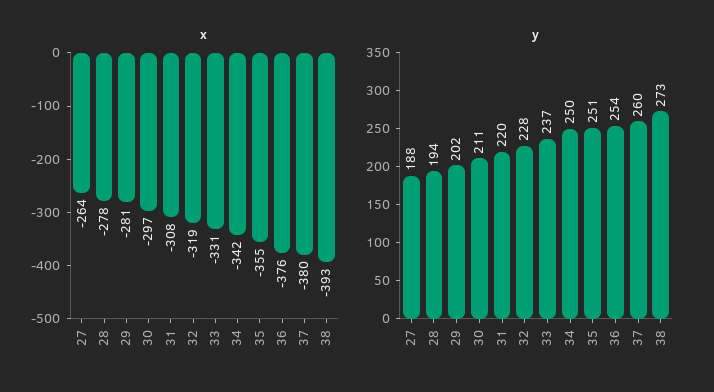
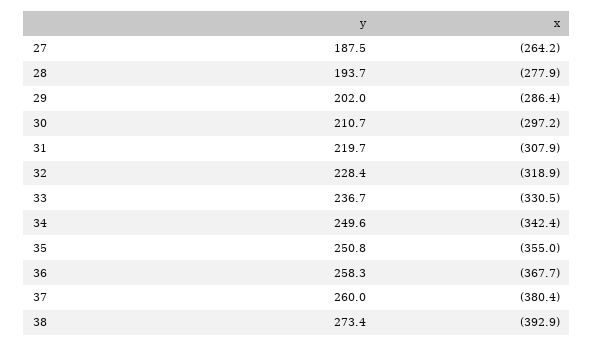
x, 29: -281 -> -286.4
x, 36: -376 -> -367.7
y, 36: 254 -> 258.3

